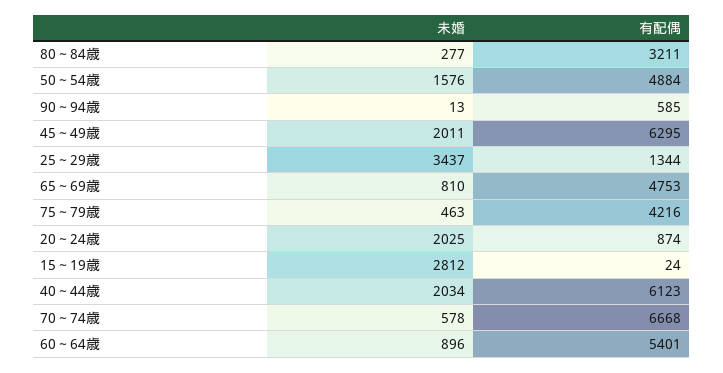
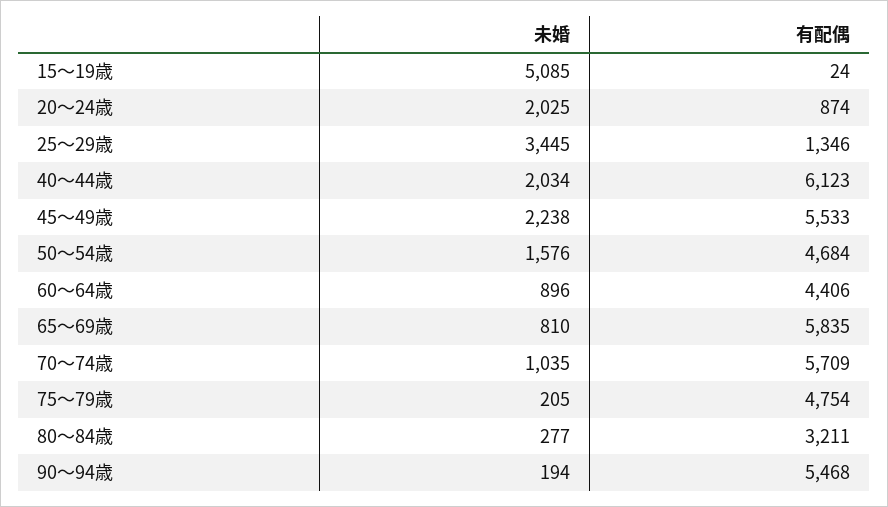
有配偶, 50～54歳: 4884 -> 4684
未婚, 90～94歳: 13 -> 194
有配偶, 90～94歳: 585 -> 5468
未婚, 45～49歳: 2011 -> 2238
有配偶, 45～49歳: 6295 -> 5533
未婚, 25～29歳: 3437 -> 3445
有配偶, 25～29歳: 1344 -> 1346
有配偶, 65～69歳: 4753 -> 5835
未婚, 75～79歳: 463 -> 205
有配偶, 75～79歳: 4216 -> 4754
未婚, 15～19歳: 2812 -> 5085
未婚, 70～74歳: 578 -> 1035
有配偶, 70～74歳: 6668 -> 5709
有配偶, 60～64歳: 5401 -> 4406

